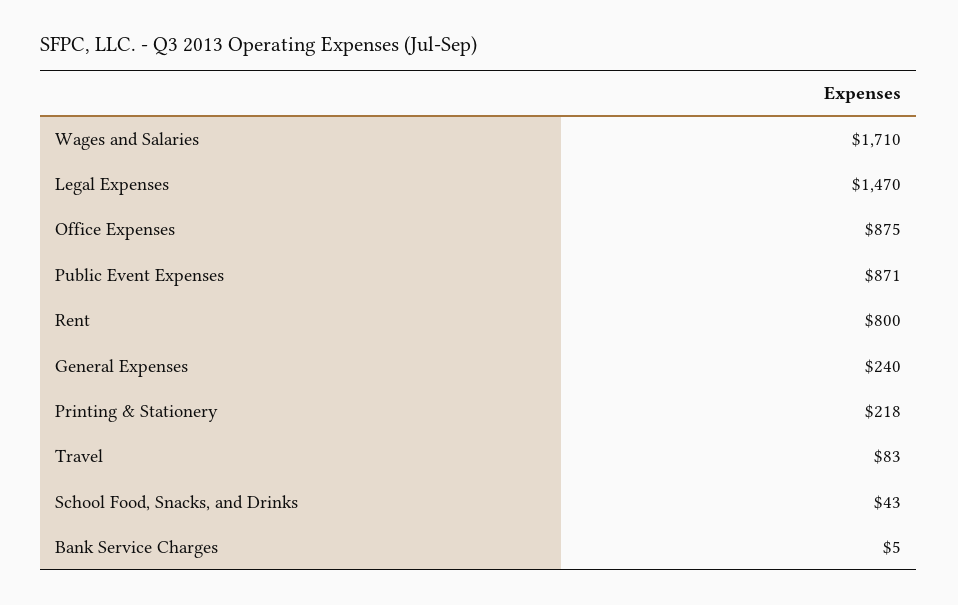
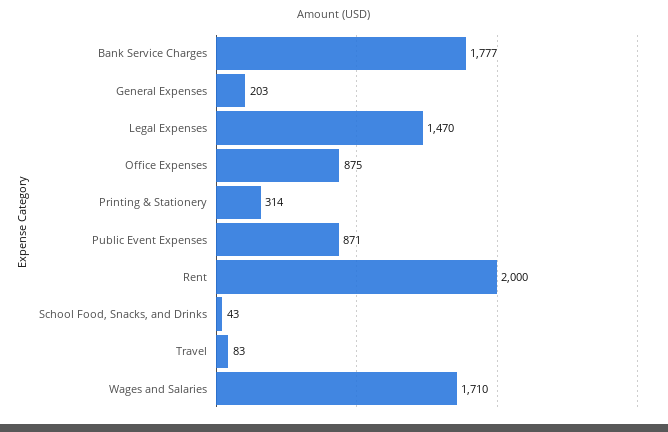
Rent: 800 -> 2000
General Expenses: 240 -> 203
Printing & Stationery: 218 -> 314
Bank Service Charges: 5 -> 1777

